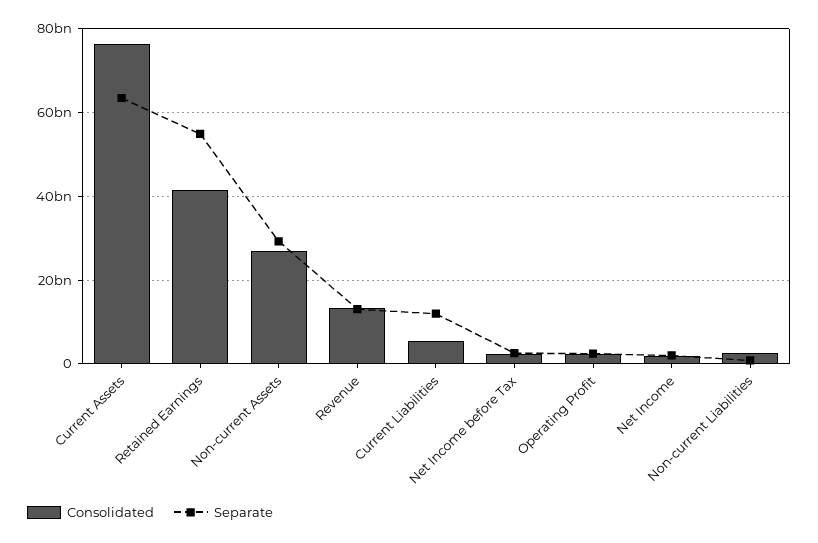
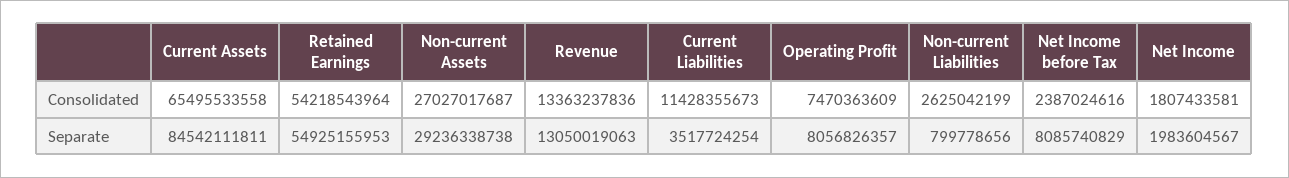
Consolidated, Current Assets: 76000000000 -> 65495533558
Separate, Current Assets: 64000000000 -> 84542111811
Consolidated, Retained Earnings: 42000000000 -> 54218543964
Consolidated, Current Liabilities: 6000000000 -> 11428355673
Separate, Current Liabilities: 12000000000 -> 3517724254
Separate, Net Income before Tax: 2000000000 -> 8085740829
Consolidated, Operating Profit: 2000000000 -> 7470363609
Separate, Operating Profit: 2000000000 -> 8056826357

